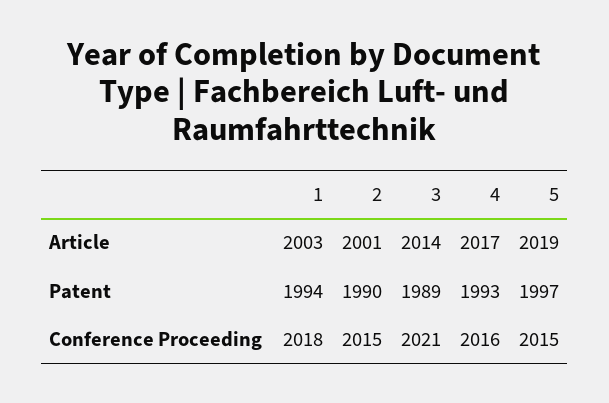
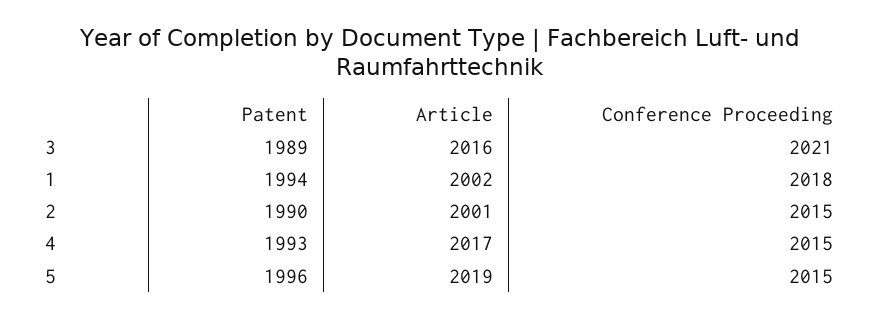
1, Article: 2003 -> 2002
3, Article: 2014 -> 2016
5, Patent: 1997 -> 1996
4, Conference Proceeding: 2016 -> 2015

